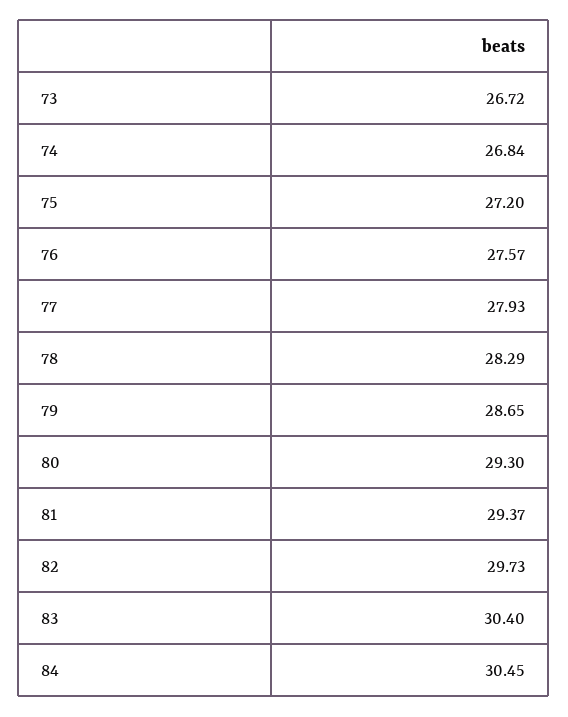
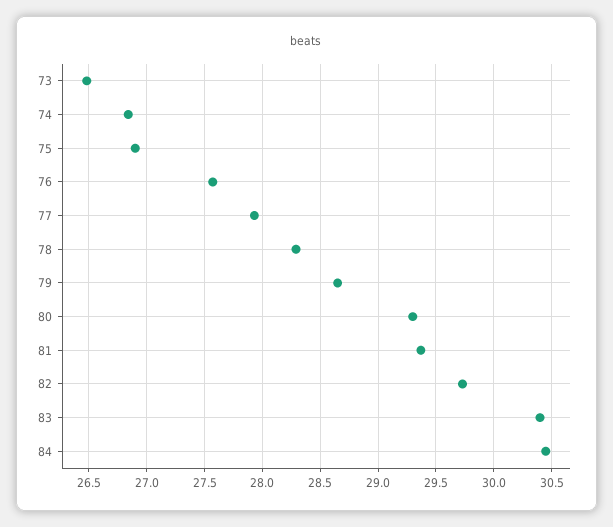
73: 26.72 -> 26.5
75: 27.2 -> 26.9

